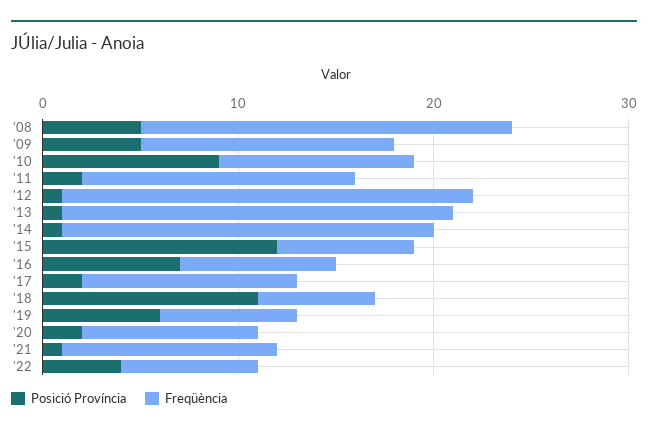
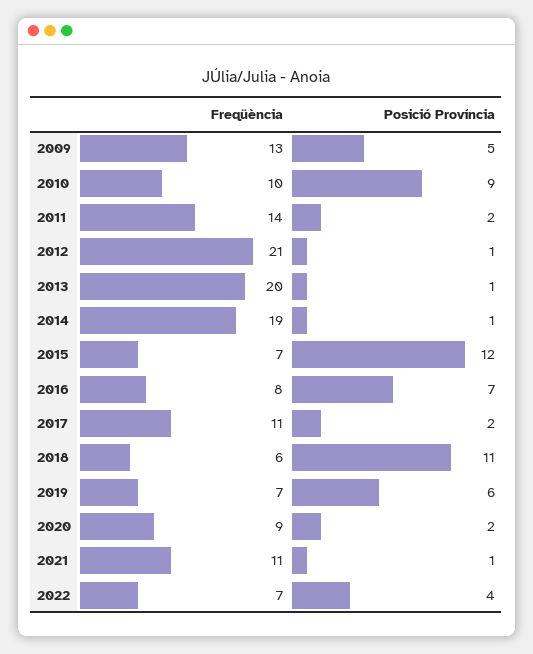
Posició Província, '08: 5 -> none
Freqüència, '08: 19 -> none

